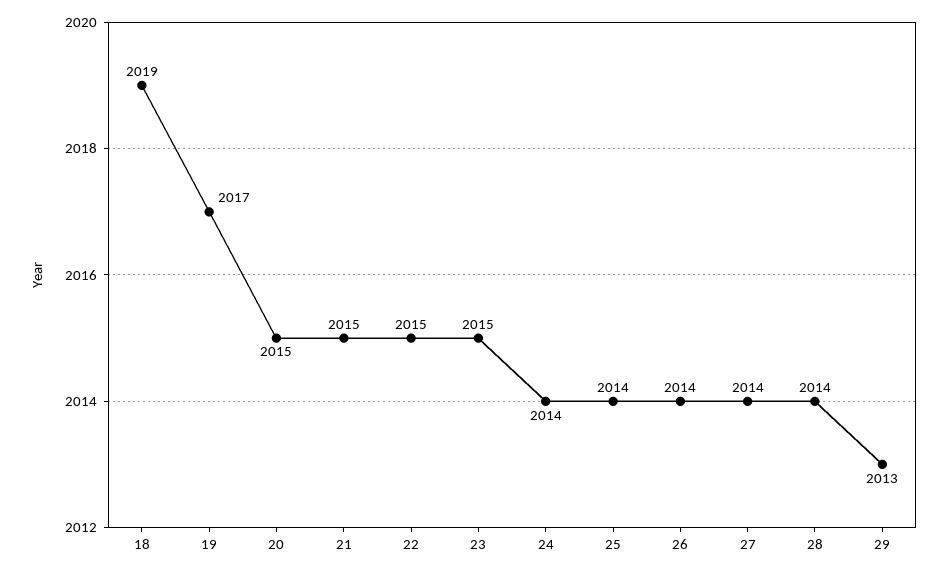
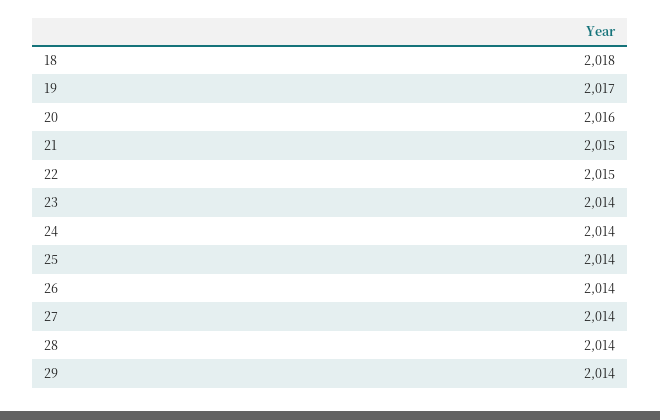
18: 2019 -> 2018
20: 2015 -> 2016
23: 2015 -> 2014
29: 2013 -> 2014

